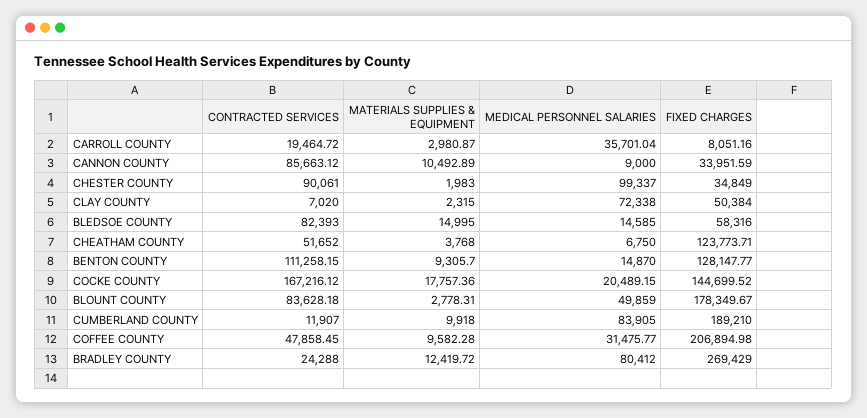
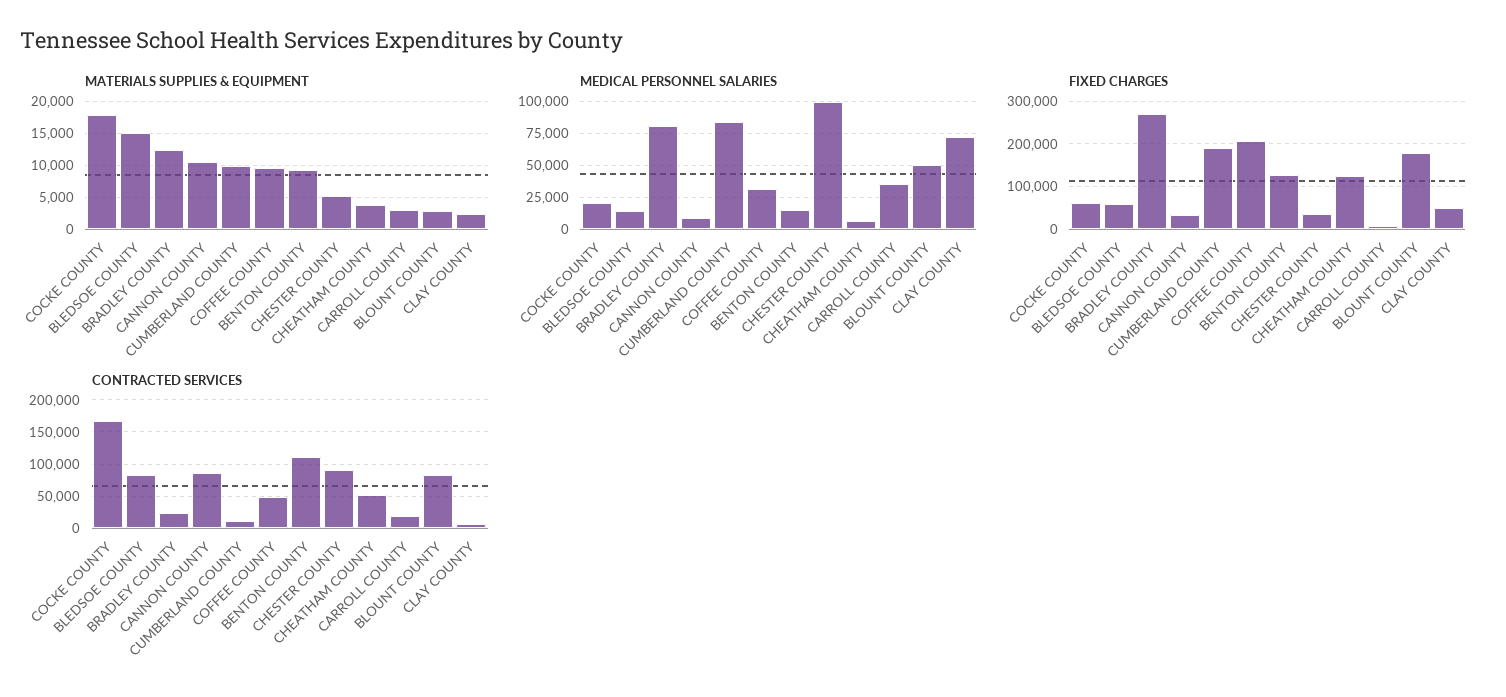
MATERIALS SUPPLIES & EQUIPMENT, CHESTER COUNTY: 1983 -> 5000
FIXED CHARGES, COCKE COUNTY: 144699.52 -> 60000

